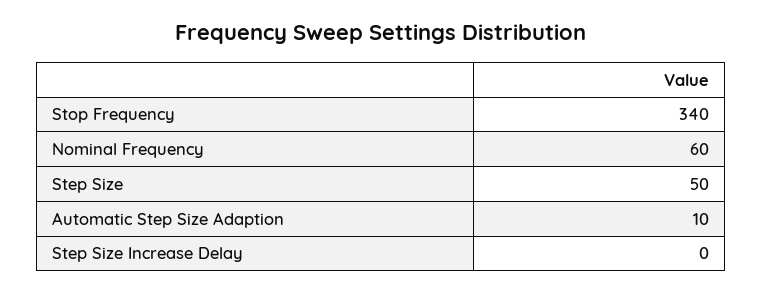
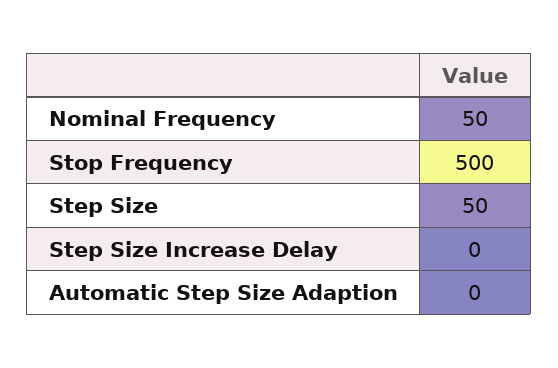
Stop Frequency: 340 -> 500
Nominal Frequency: 60 -> 50
Automatic Step Size Adaption: 10 -> 0

